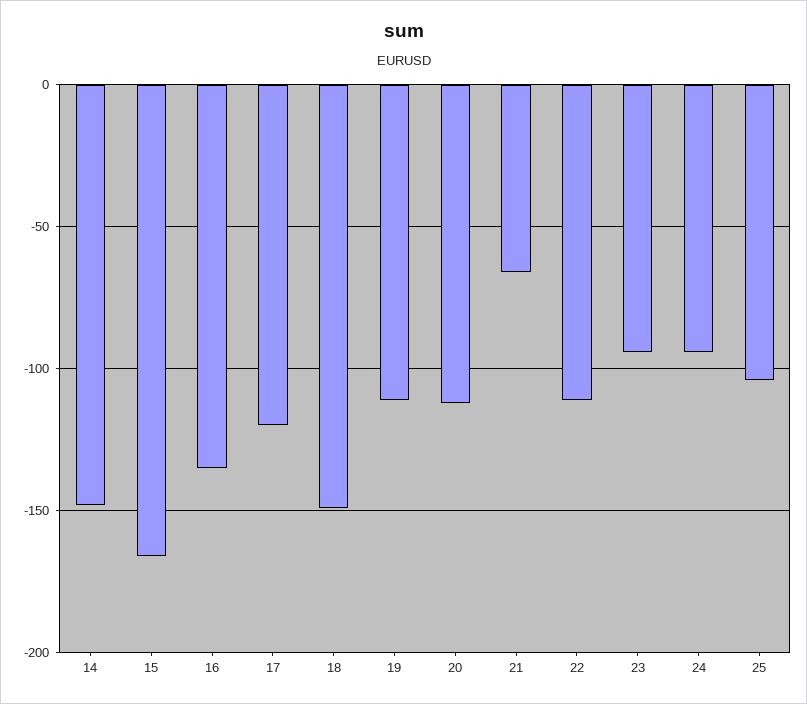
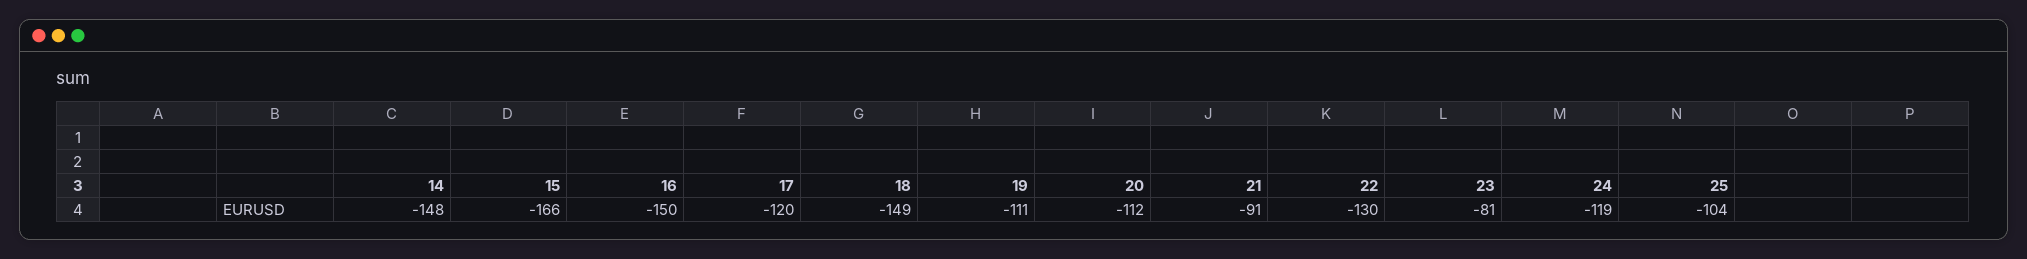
16: -135 -> -150
21: -65 -> -91
22: -110 -> -130
23: -95 -> -81
24: -95 -> -119

